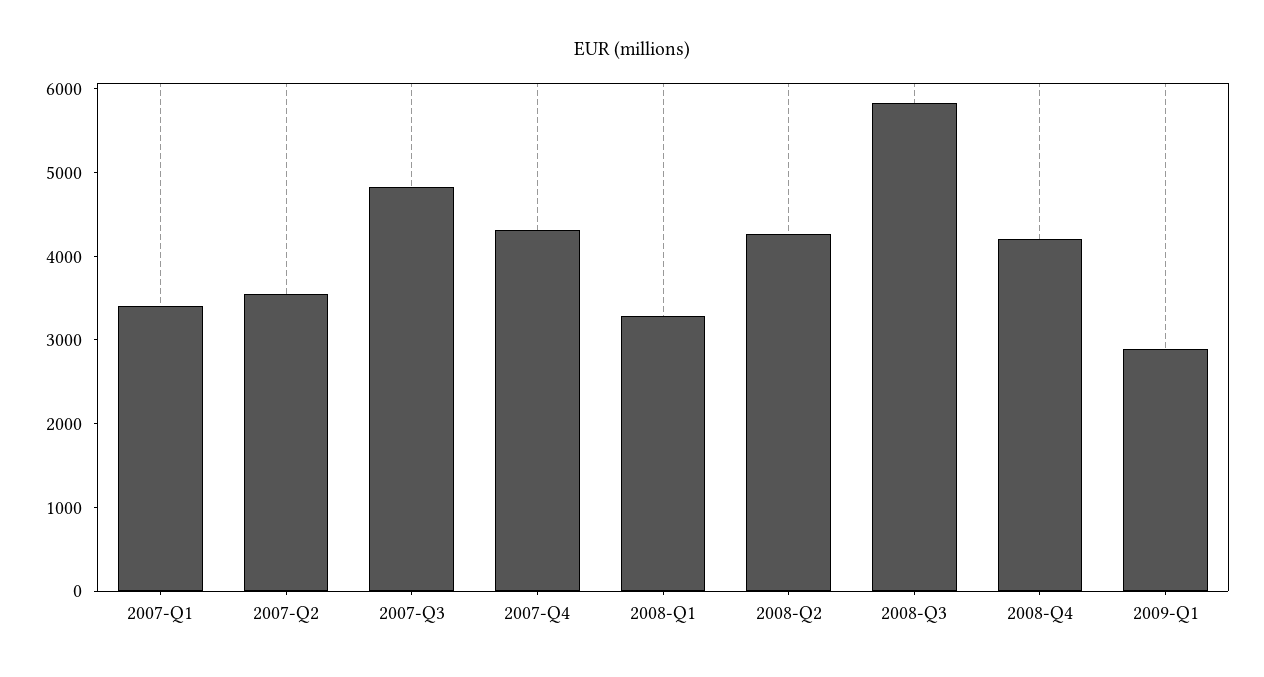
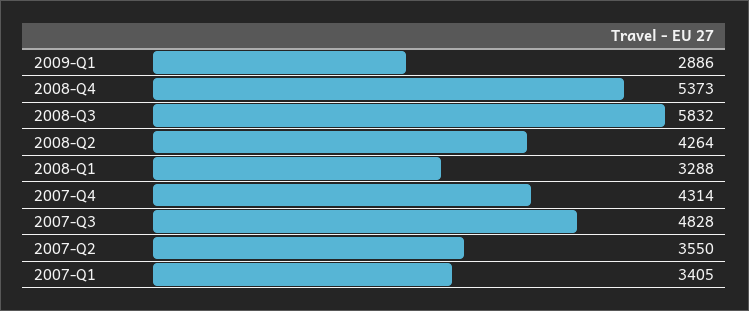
2008-Q4: 4200 -> 5373

